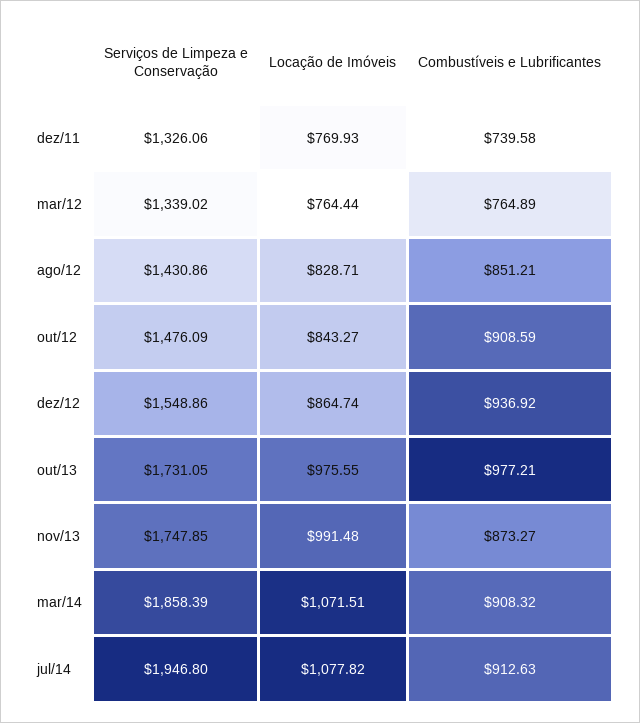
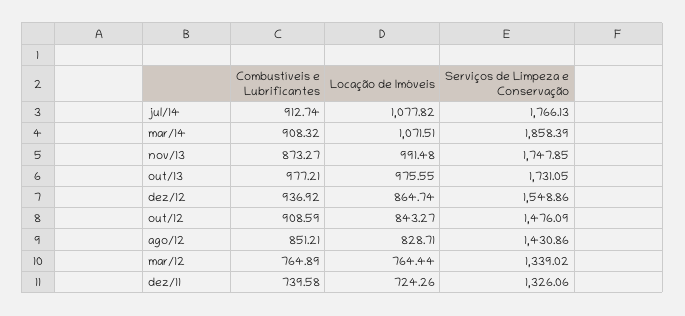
Locação de Imóveis, dez/11: 769.93 -> 724.26
Serviços de Limpeza e Conservação, jul/14: 1946.8 -> 1766.13
Combustíveis e Lubrificantes, jul/14: 912.63 -> 912.74

